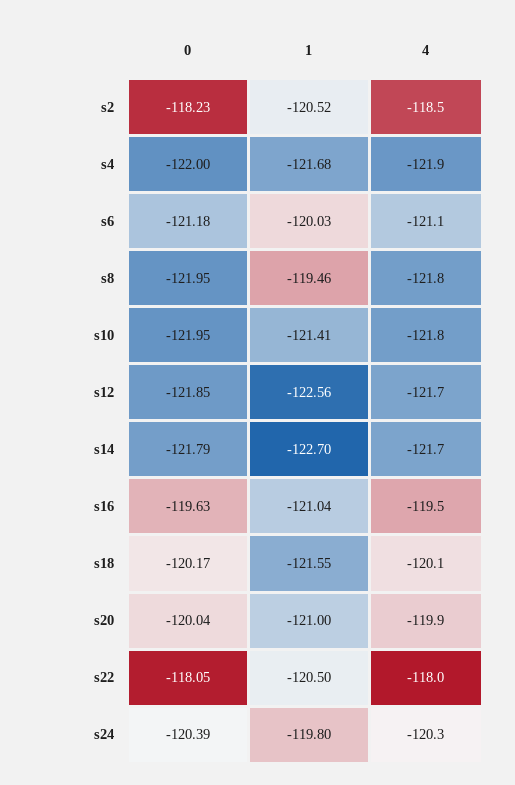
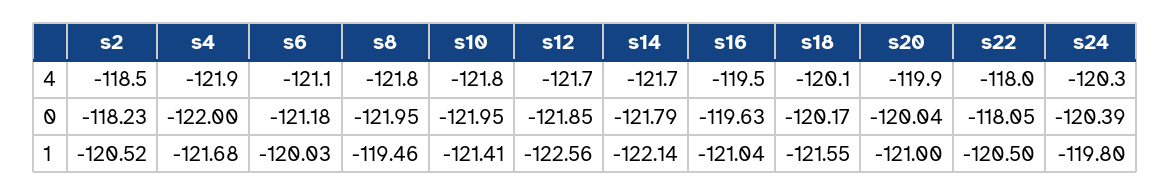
1, s14: -122.7 -> -122.14

